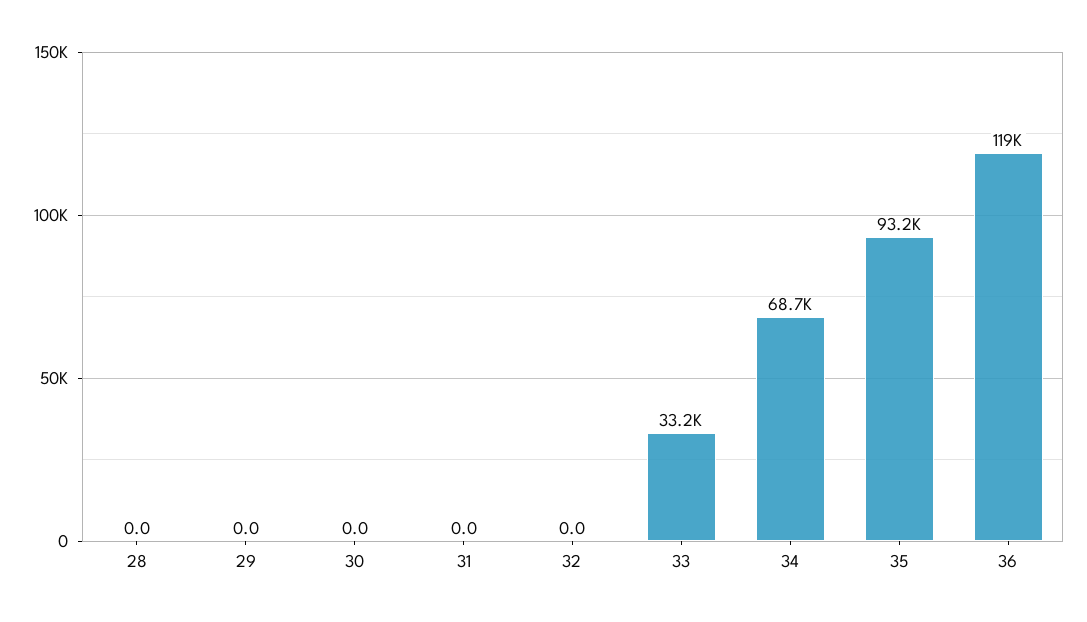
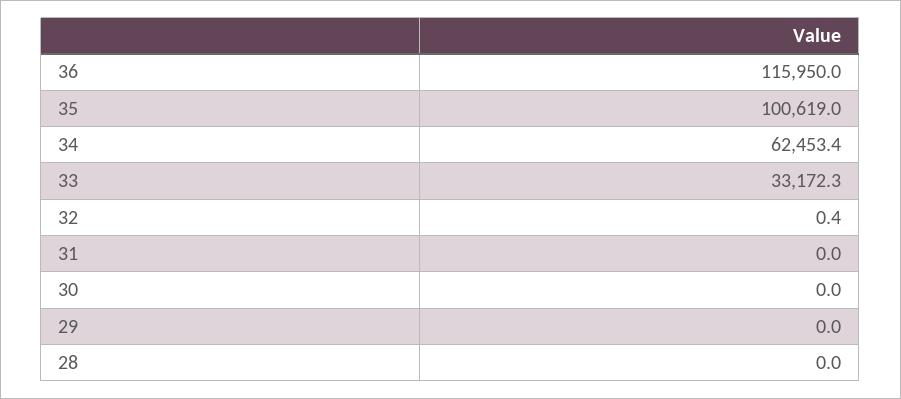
32: 0 -> 0.4
34: 68700 -> 62453.4
35: 93200 -> 100619
36: 119000 -> 115950

